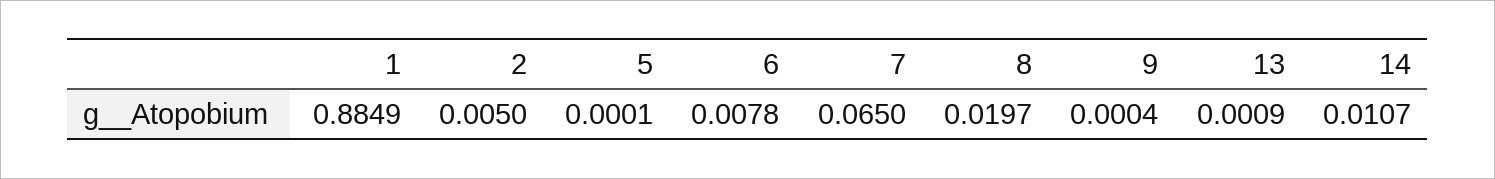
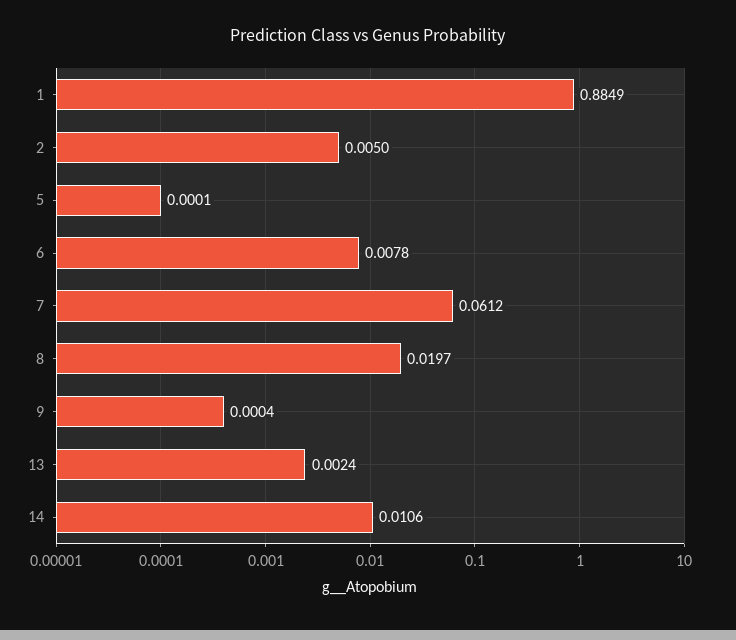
7: 0.065 -> 0.0612
13: 0.0009 -> 0.0024
14: 0.0107 -> 0.0106

